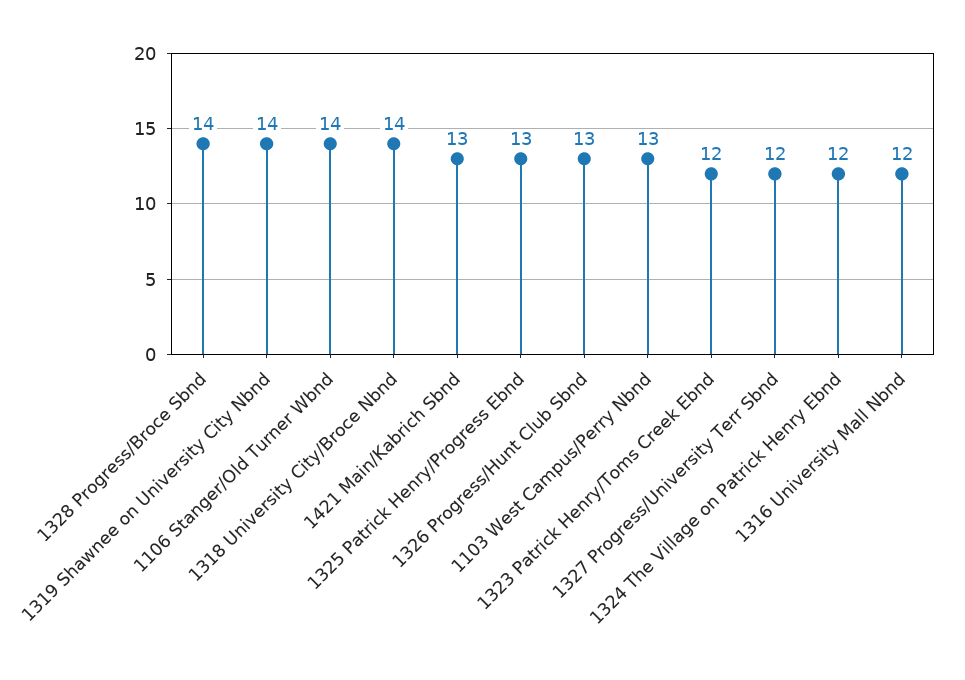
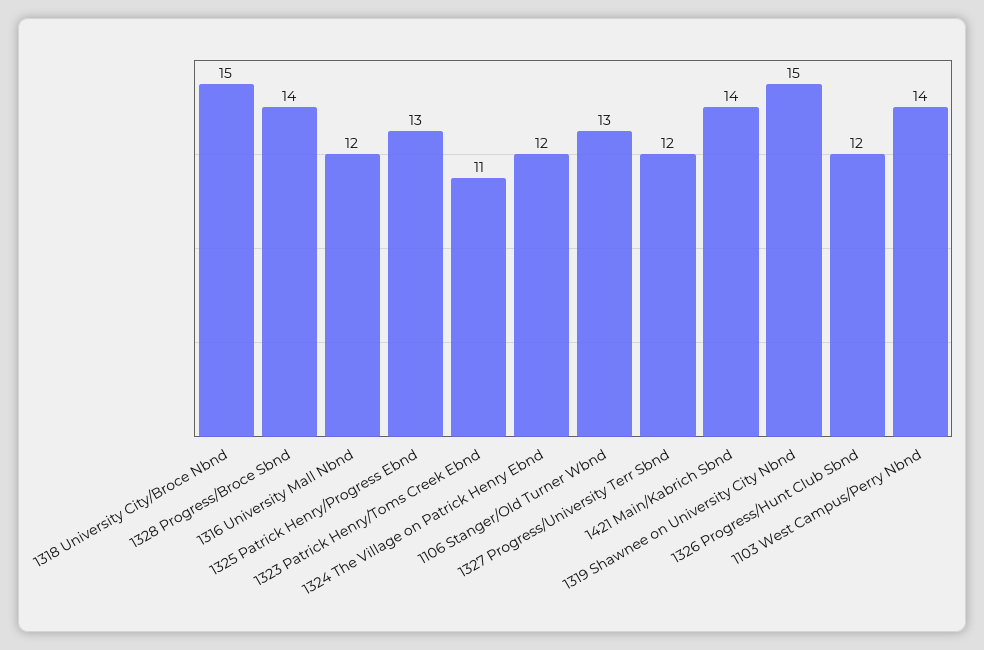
1319 Shawnee on University City Nbnd: 14 -> 15
1106 Stanger/Old Turner Wbnd: 14 -> 13
1318 University City/Broce Nbnd: 14 -> 15
1421 Main/Kabrich Sbnd: 13 -> 14
1326 Progress/Hunt Club Sbnd: 13 -> 12
1103 West Campus/Perry Nbnd: 13 -> 14
1323 Patrick Henry/Toms Creek Ebnd: 12 -> 11

